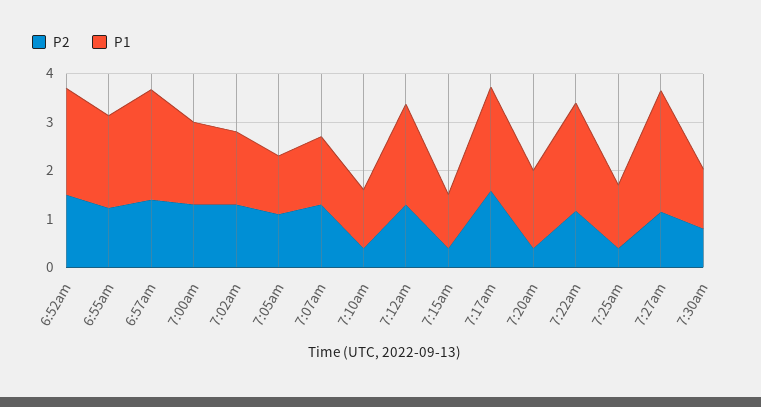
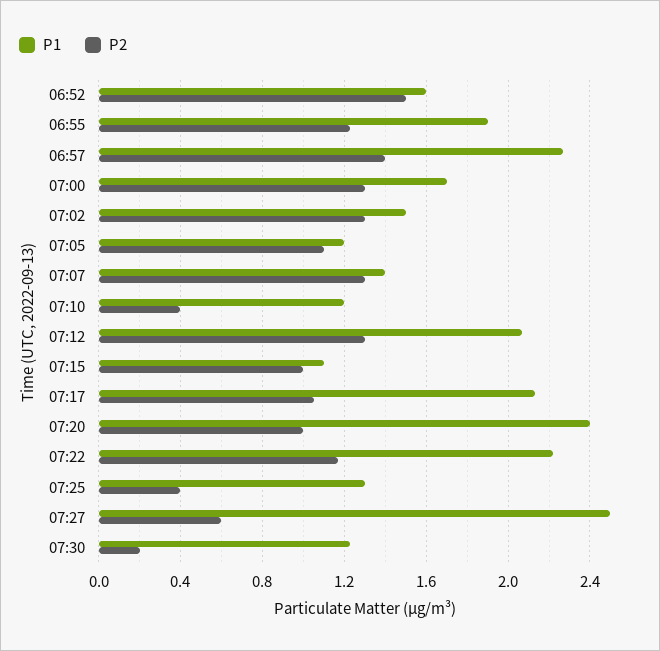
P1, 6:52am: 2.2 -> 1.6
P2, 7:15am: 0.4 -> 1
P2, 7:17am: 1.6 -> 1.05
P2, 7:20am: 0.4 -> 1
P1, 7:20am: 1.6 -> 2.4
P2, 7:27am: 1.2 -> 0.6
P2, 7:30am: 0.8 -> 0.2

